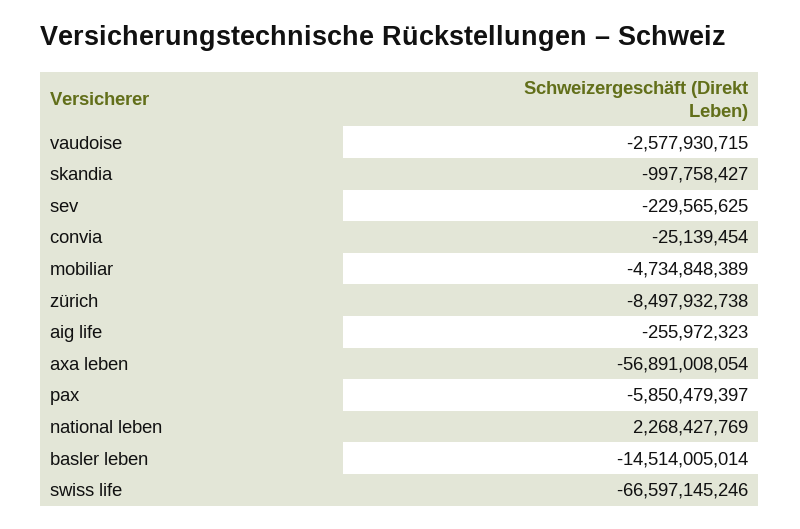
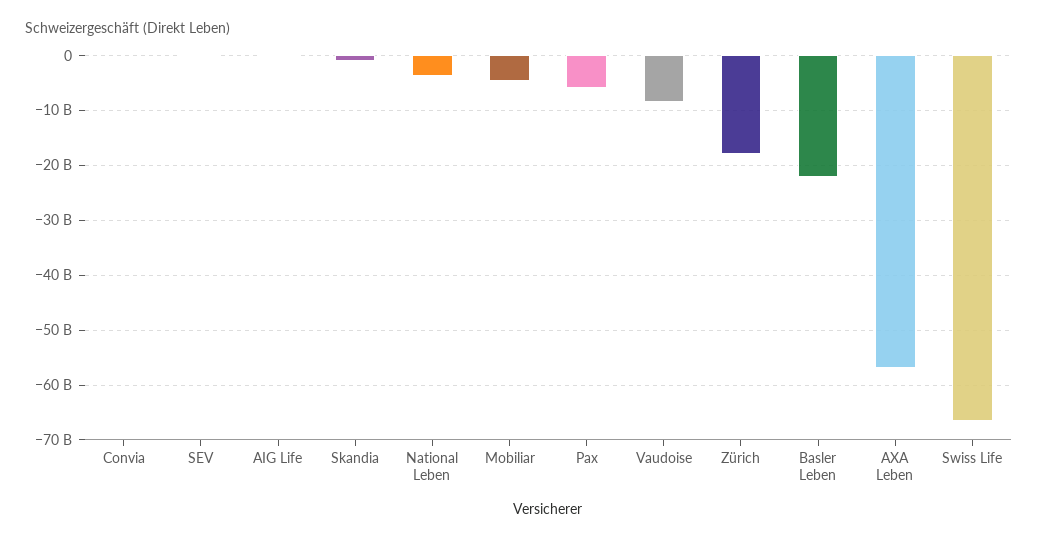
vaudoise: -2577930715 -> -8000000000
zürich: -8497932738 -> -18000000000
national leben: 2268427769 -> -4000000000
basler leben: -14514005014 -> -22000000000

